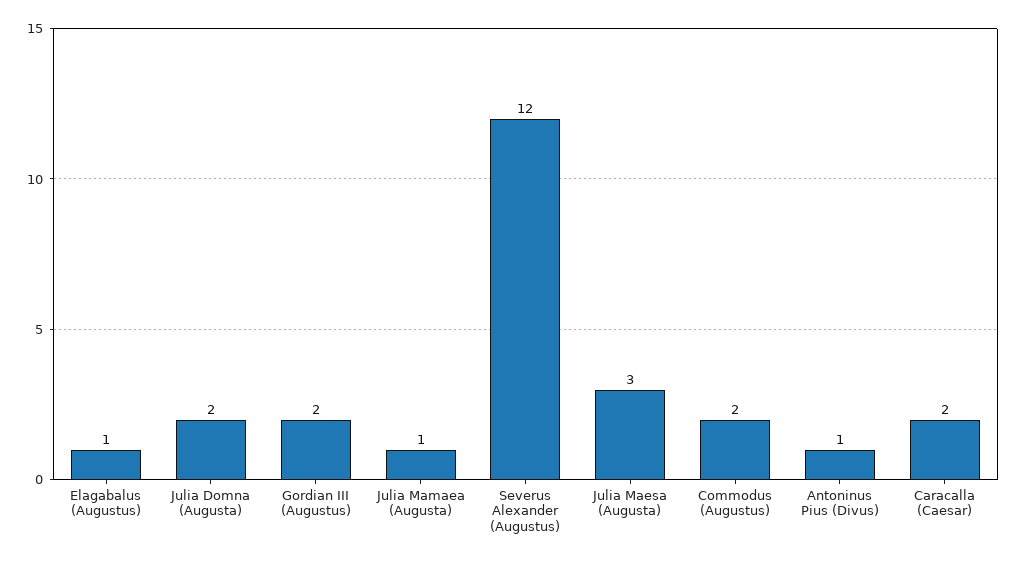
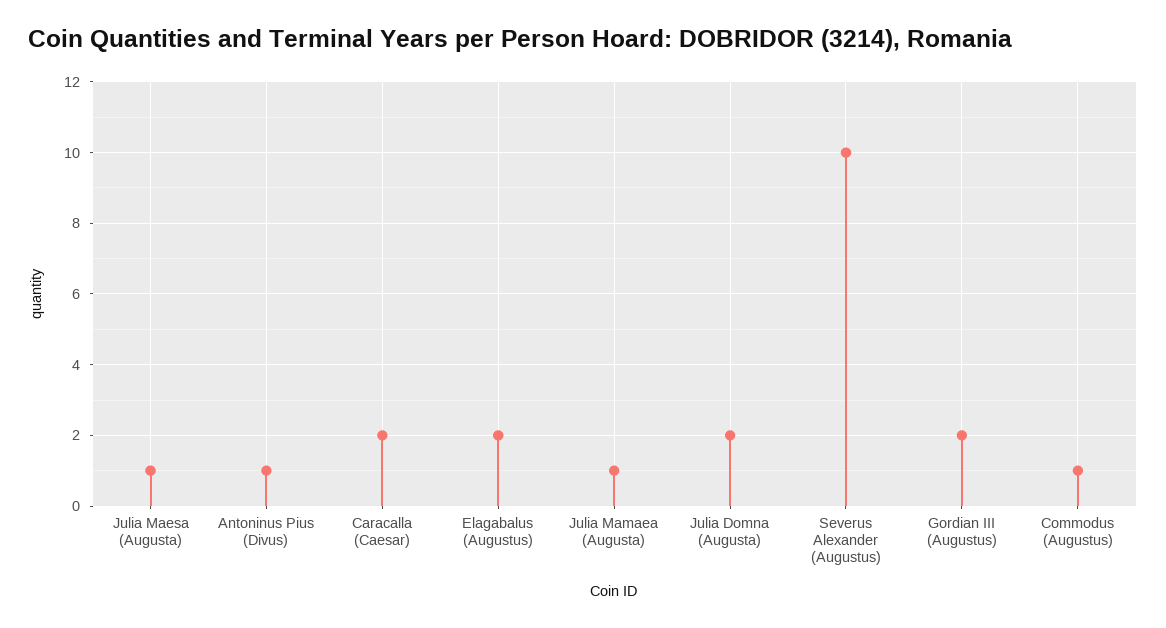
Elagabalus (Augustus): 1 -> 2
Severus Alexander (Augustus): 12 -> 10
Julia Maesa (Augusta): 3 -> 1
Commodus (Augustus): 2 -> 1

